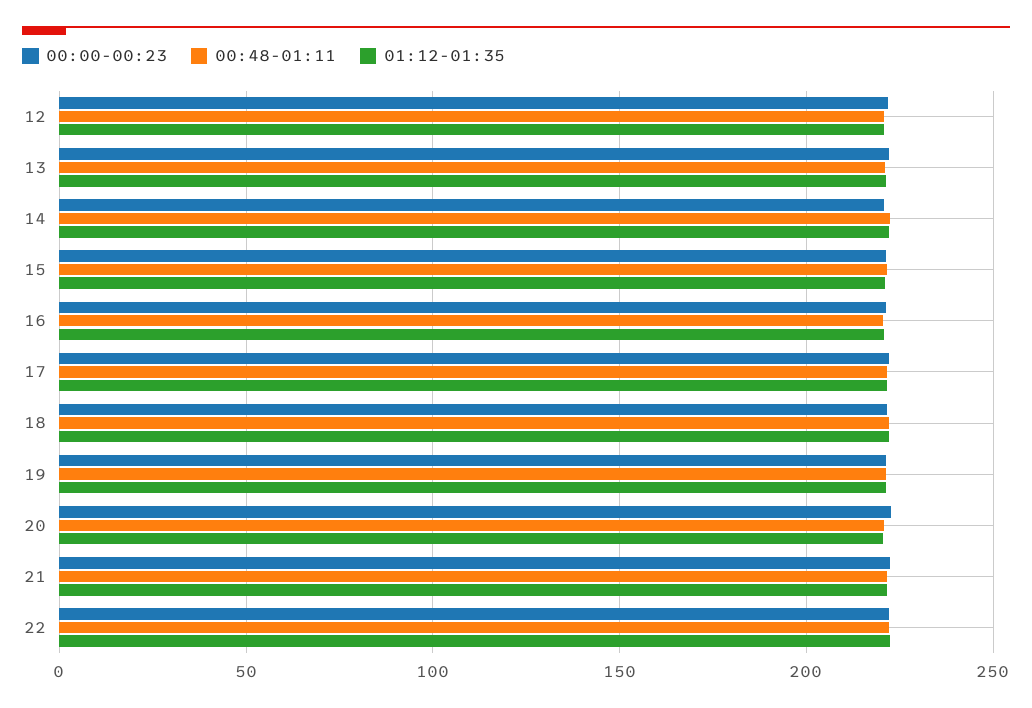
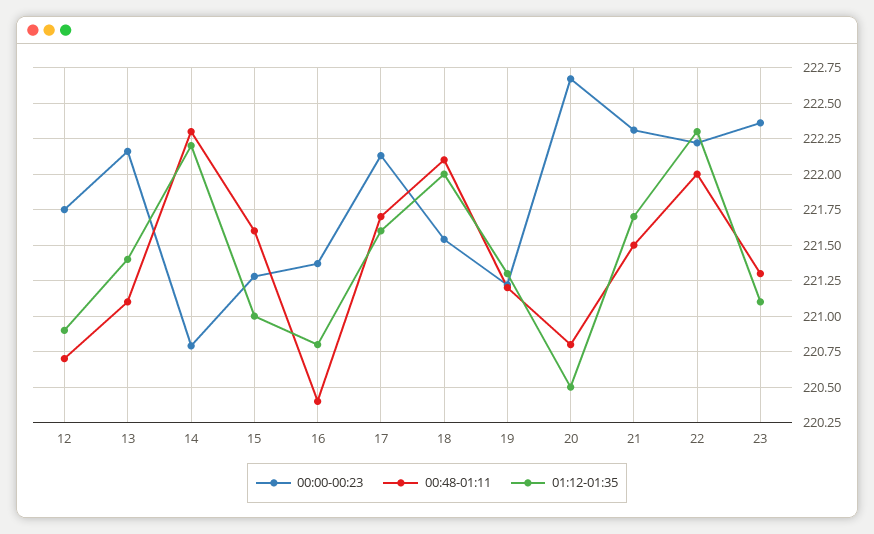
00:00-00:23, 23: none -> 222.35
00:48-01:11, 23: none -> 221.3
01:12-01:35, 23: none -> 221.1

